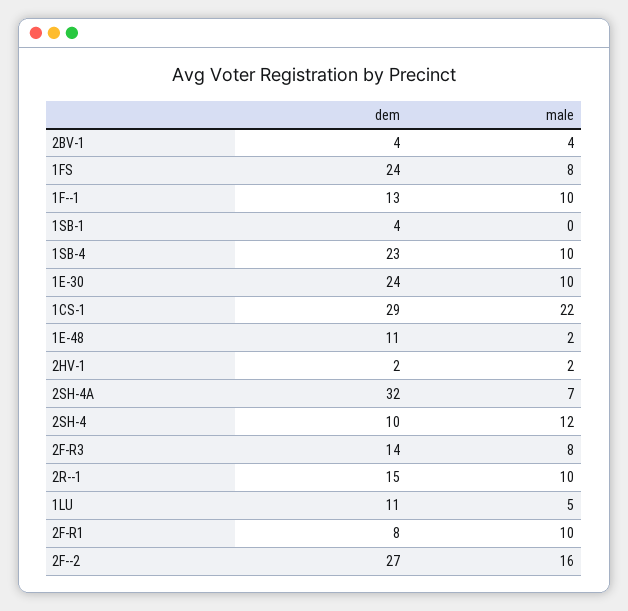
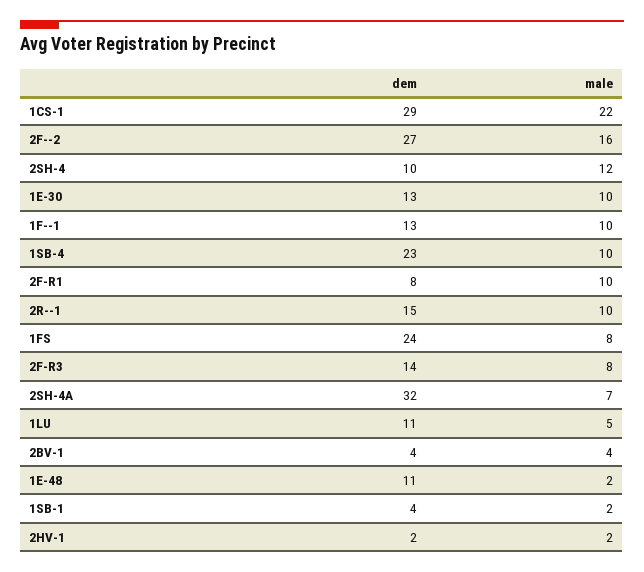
male, 1SB-1: 0 -> 2
dem, 1E-30: 24 -> 13

